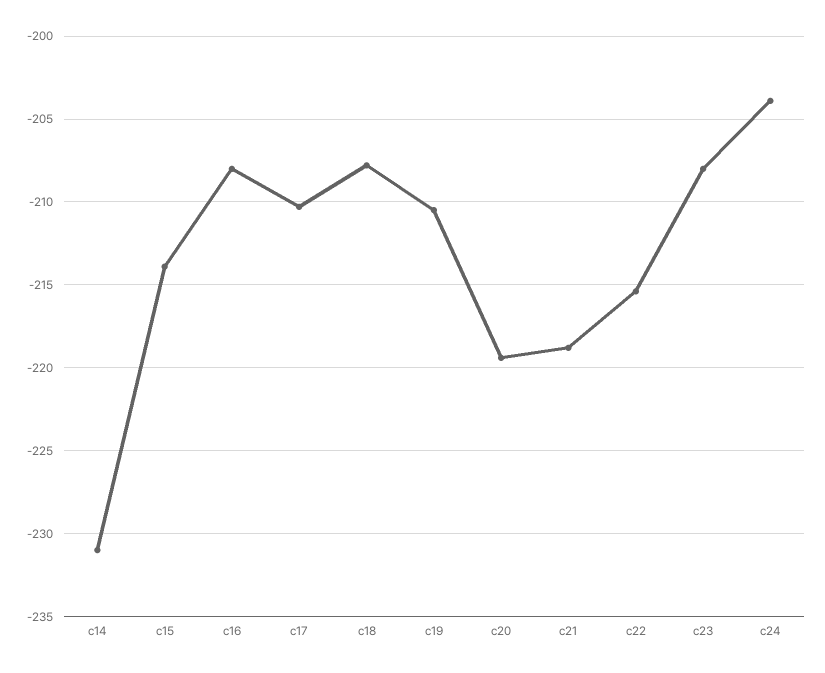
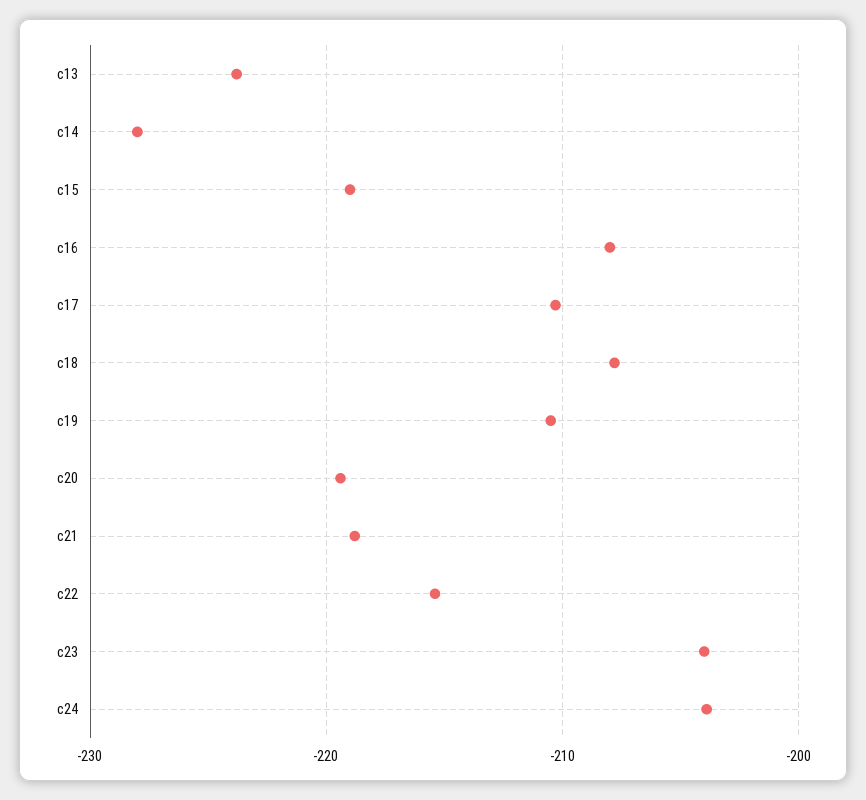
c14: -231 -> -228
c15: -214 -> -219
c23: -208 -> -204
c13: none -> -224

